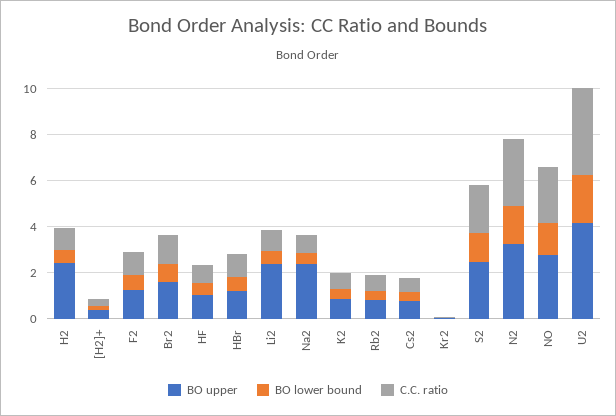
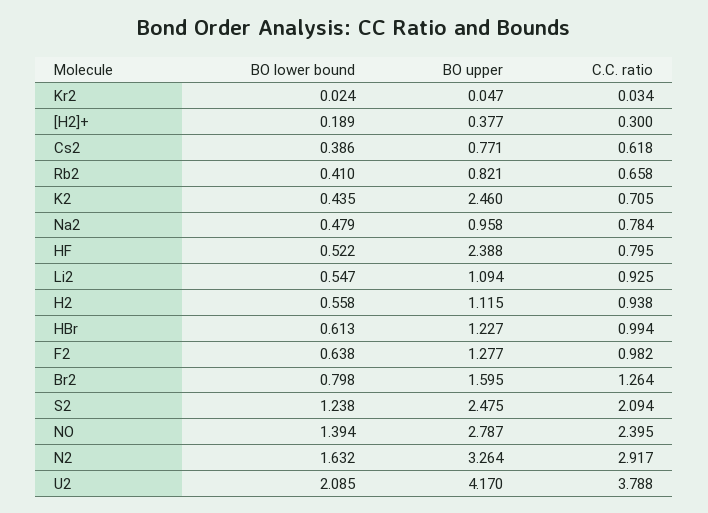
BO upper, H2: 2.5 -> 1.115
BO upper, HF: 1 -> 2.388
BO upper, Li2: 2.5 -> 1.094
BO upper, Na2: 2.5 -> 0.958
BO upper, K2: 1 -> 2.46

